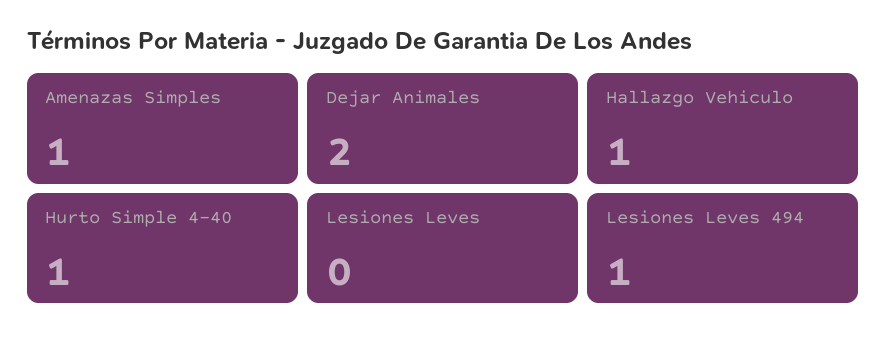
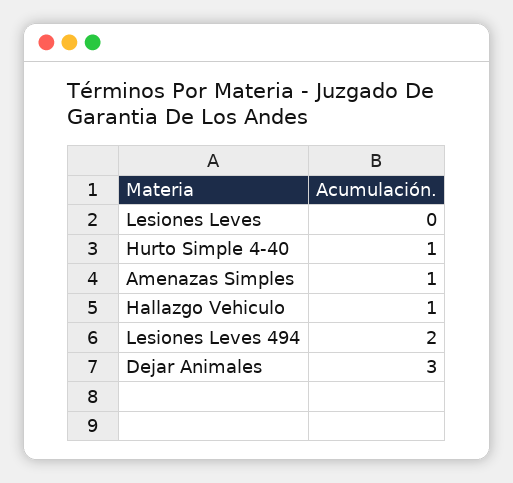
Dejar Animales: 2 -> 3
Lesiones Leves 494: 1 -> 2

